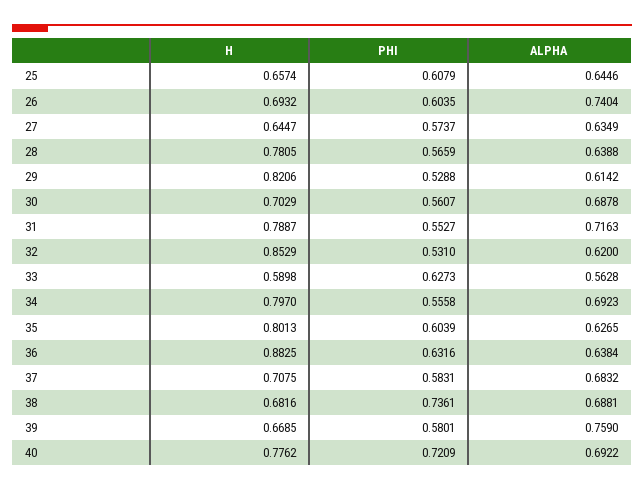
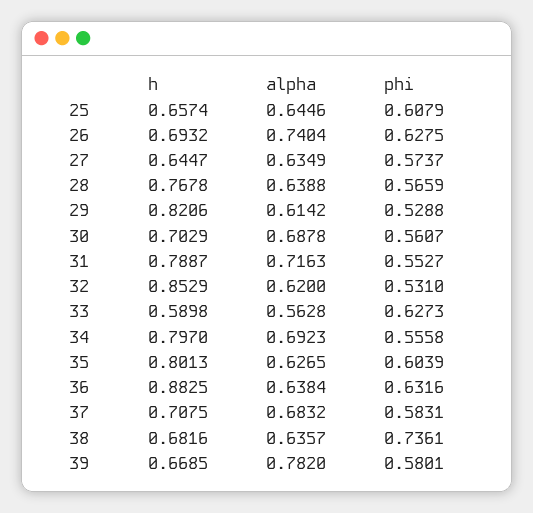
PHI, 26: 0.6035 -> 0.6275
H, 28: 0.7805 -> 0.7678
ALPHA, 38: 0.6881 -> 0.6357
ALPHA, 39: 0.759 -> 0.782
H, 40: 0.7762 -> none
PHI, 40: 0.7209 -> none
ALPHA, 40: 0.6922 -> none

